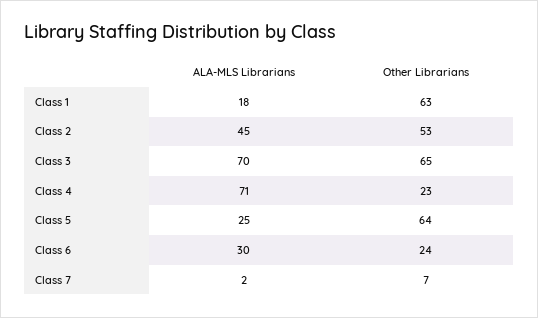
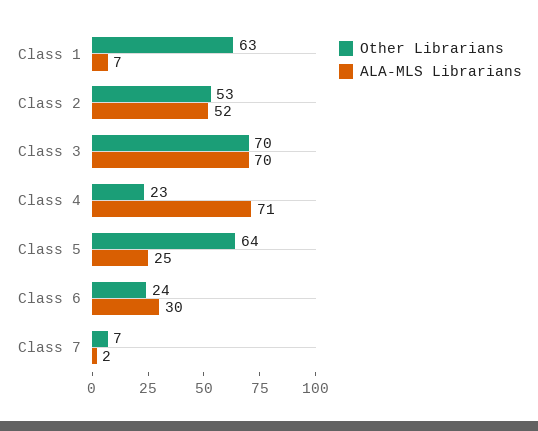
ALA-MLS Librarians, Class 1: 18 -> 7
ALA-MLS Librarians, Class 2: 45 -> 52
Other Librarians, Class 3: 65 -> 70

